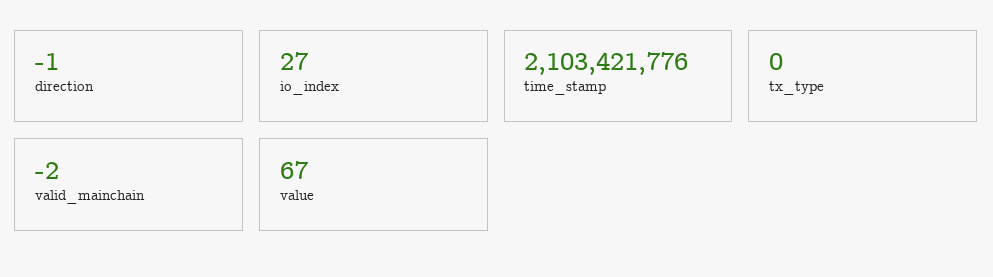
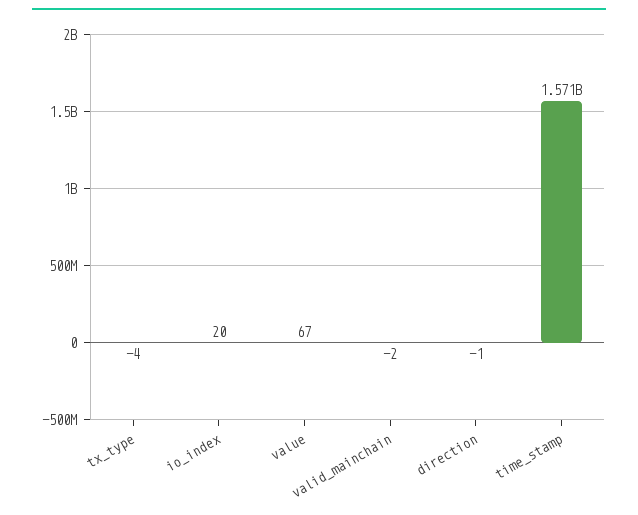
io_index: 27 -> 20
time_stamp: 2103421776 -> 1571000000
tx_type: 0 -> -4

